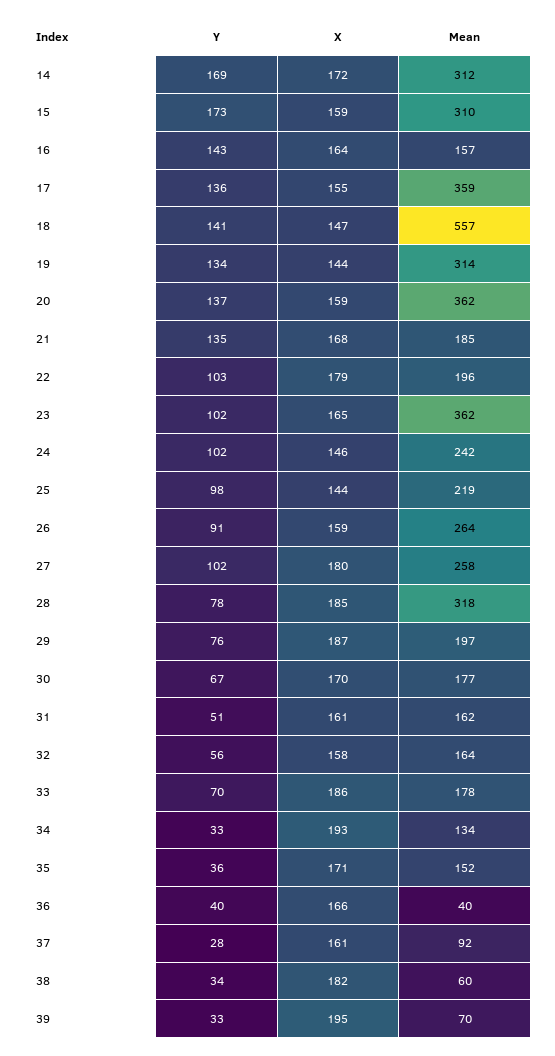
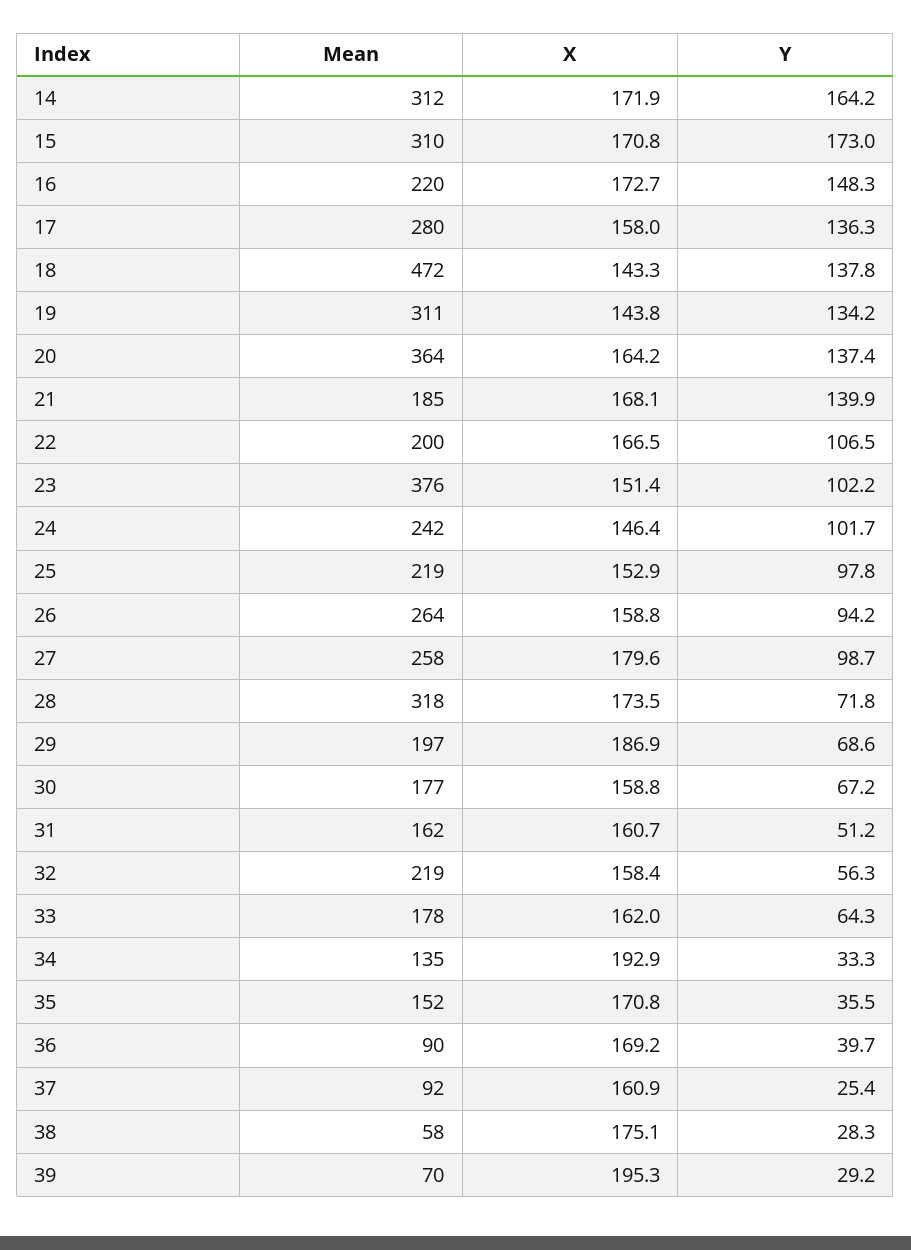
Y, 14: 169 -> 164.2
X, 15: 159 -> 170.8
Y, 16: 143 -> 148.3
X, 16: 164 -> 172.7
Mean, 16: 157 -> 220
X, 17: 155 -> 158
Mean, 17: 359 -> 280
Y, 18: 141 -> 137.8
X, 18: 147 -> 143.3
Mean, 18: 557 -> 472
Mean, 19: 314 -> 311
X, 20: 159 -> 164.2
Mean, 20: 362 -> 364
Y, 21: 135 -> 139.9
Y, 22: 103 -> 106.5
X, 22: 179 -> 166.5
Mean, 22: 196 -> 200
X, 23: 165 -> 151.4
Mean, 23: 362 -> 376
X, 25: 144 -> 152.9
Y, 26: 91 -> 94.2
Y, 27: 102 -> 98.7
Y, 28: 78 -> 71.8
X, 28: 185 -> 173.5
Y, 29: 76 -> 68.6
X, 30: 170 -> 158.8
Mean, 32: 164 -> 219
Y, 33: 70 -> 64.3
X, 33: 186 -> 162
Mean, 34: 134 -> 135
X, 36: 166 -> 169.2
Mean, 36: 40 -> 90
Y, 37: 28 -> 25.4
Y, 38: 34 -> 28.3
X, 38: 182 -> 175.1
Mean, 38: 60 -> 58
Y, 39: 33 -> 29.2

